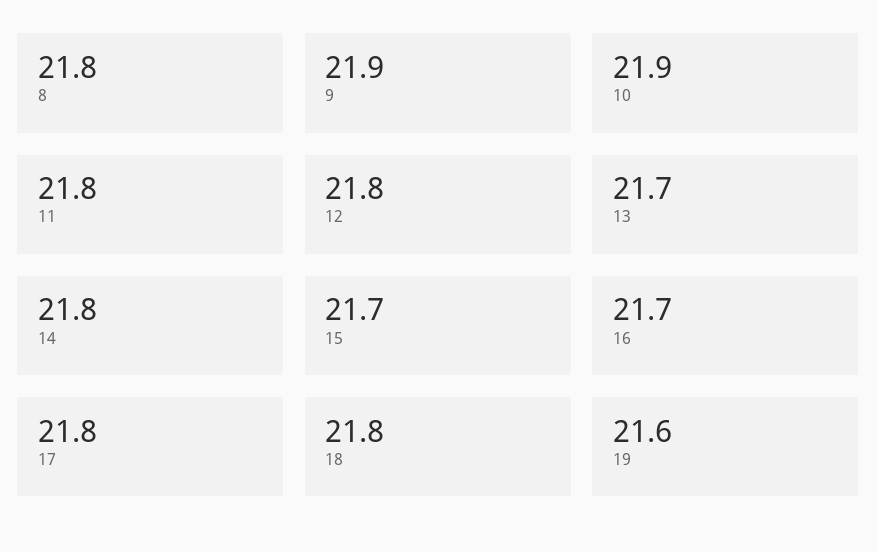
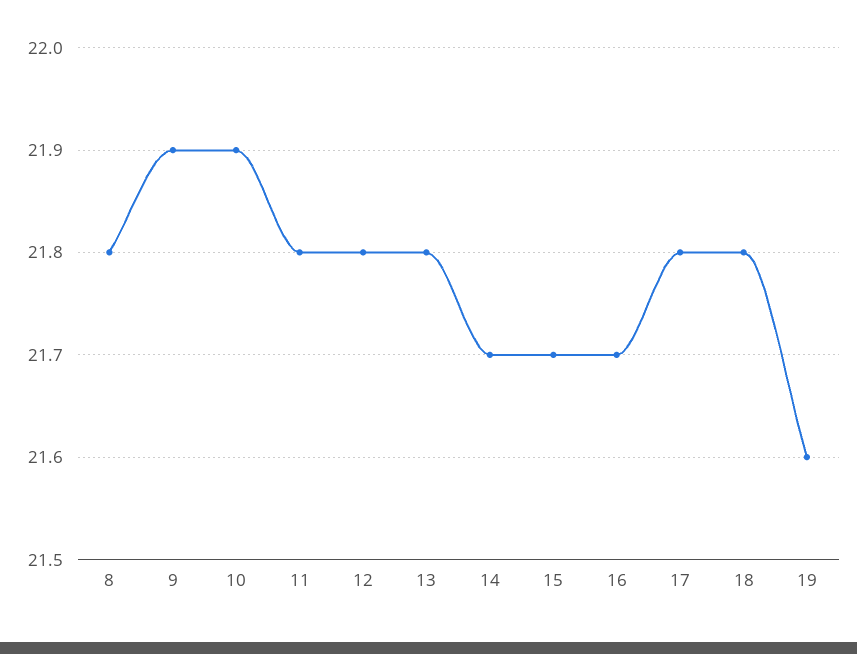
13: 21.7 -> 21.8
14: 21.8 -> 21.7

